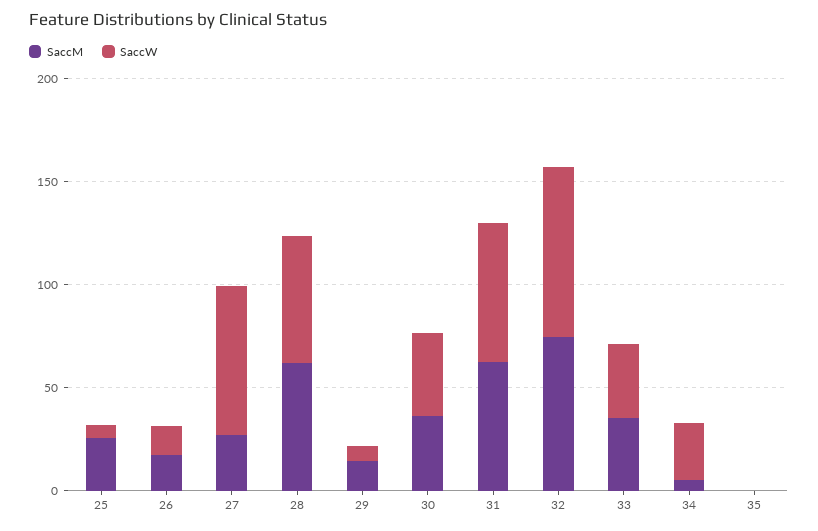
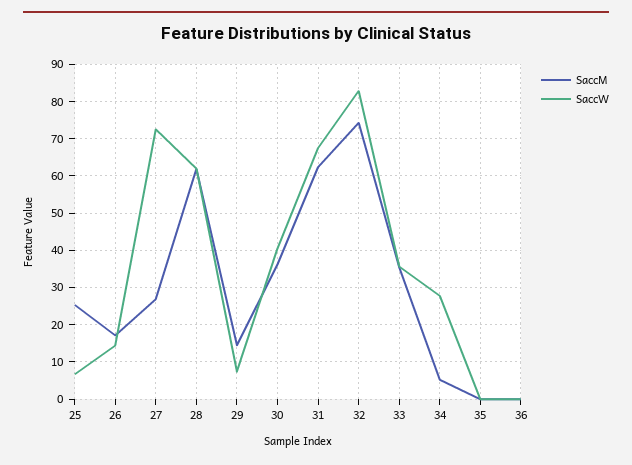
SaccM, 36: none -> 0
SaccW, 36: none -> 0

